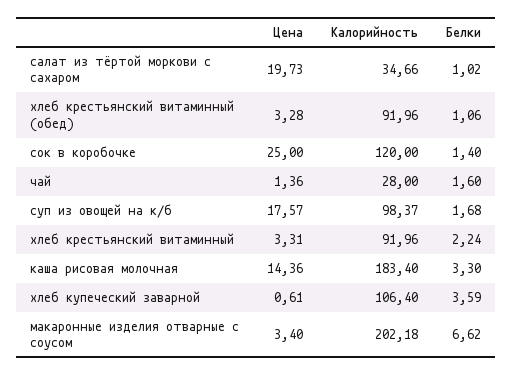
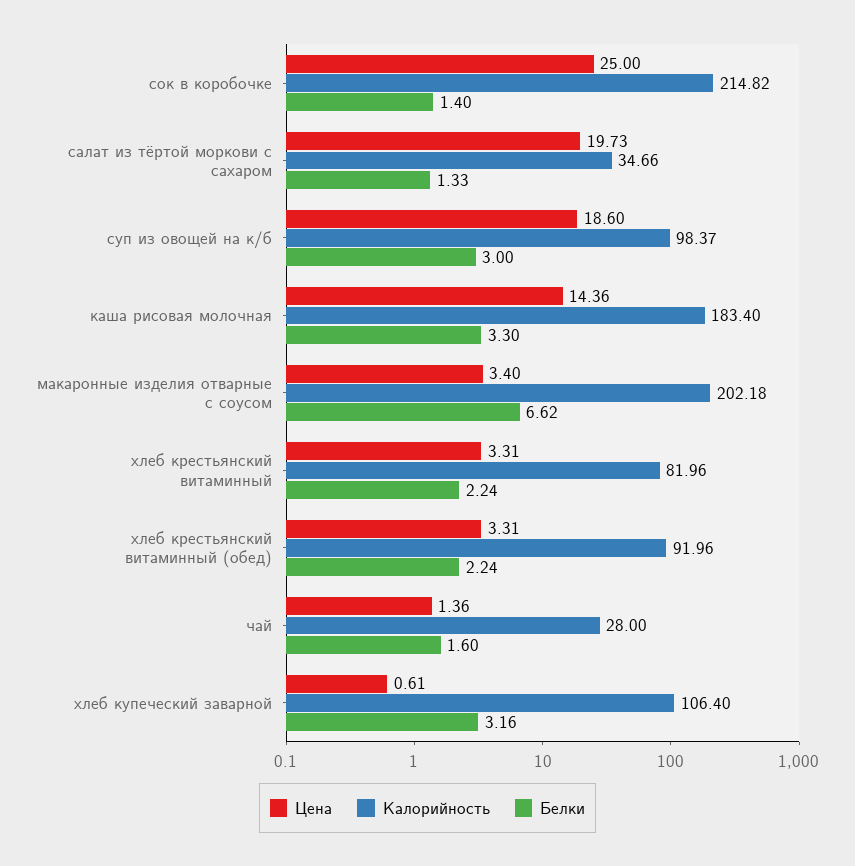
Белки, салат из тёртой моркови с сахаром: 1.02 -> 1.33
Цена, хлеб крестьянский витаминный (обед): 3.28 -> 3.31
Белки, хлеб крестьянский витаминный (обед): 1.06 -> 2.24
Калорийность, сок в коробочке: 120 -> 214.82
Цена, суп из овощей на к/б: 17.57 -> 18.6
Белки, суп из овощей на к/б: 1.68 -> 3
Калорийность, хлеб крестьянский витаминный: 91.96 -> 81.96
Белки, хлеб купеческий заварной: 3.59 -> 3.16

